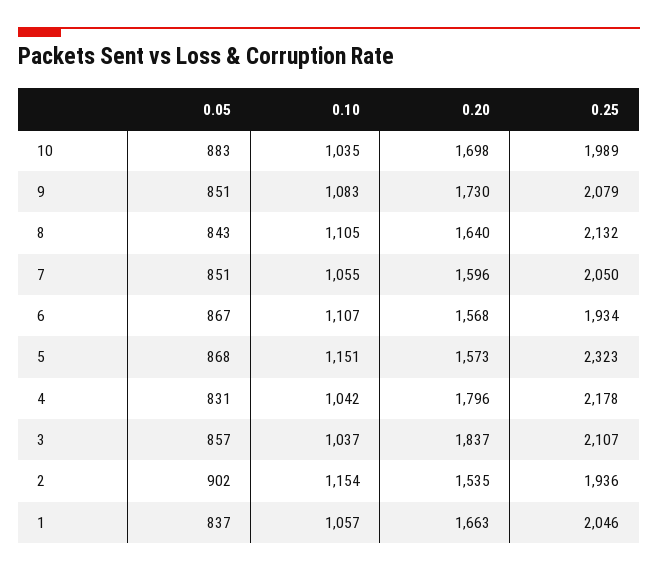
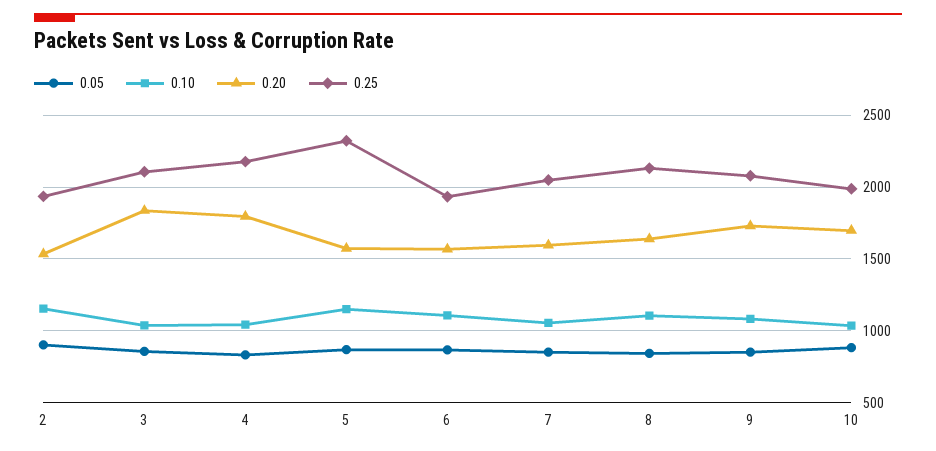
0.05, 1: 837 -> none
0.10, 1: 1057 -> none
0.20, 1: 1663 -> none
0.25, 1: 2046 -> none

